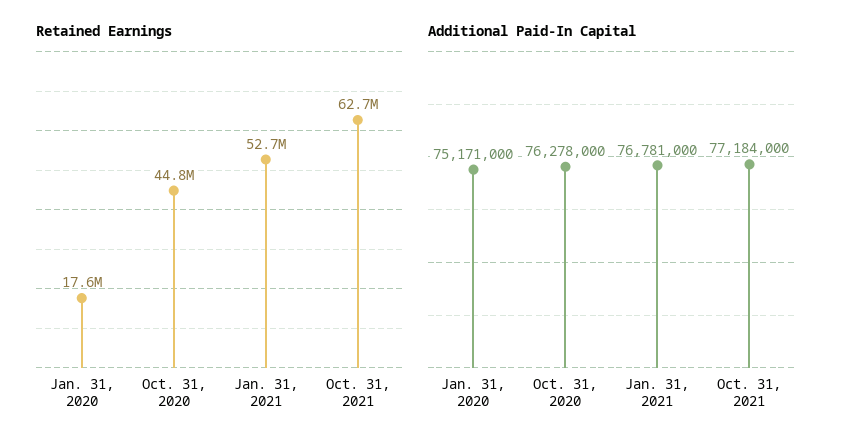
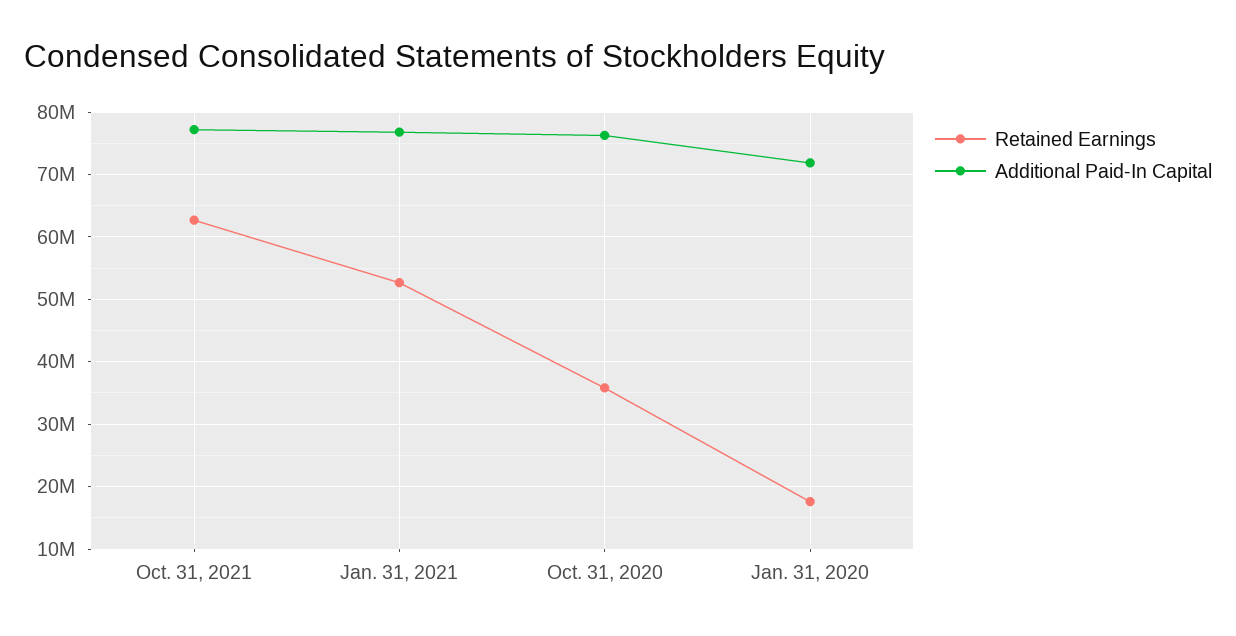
Retained Earnings, Oct. 31, 2020: 44800000 -> 36000000
Additional Paid-In Capital, Jan. 31, 2020: 75171000 -> 72000000

